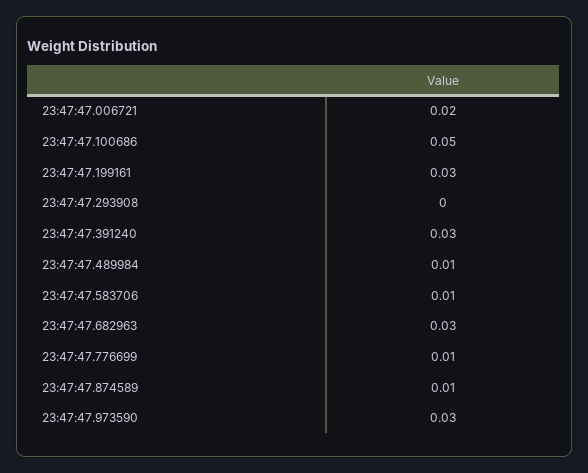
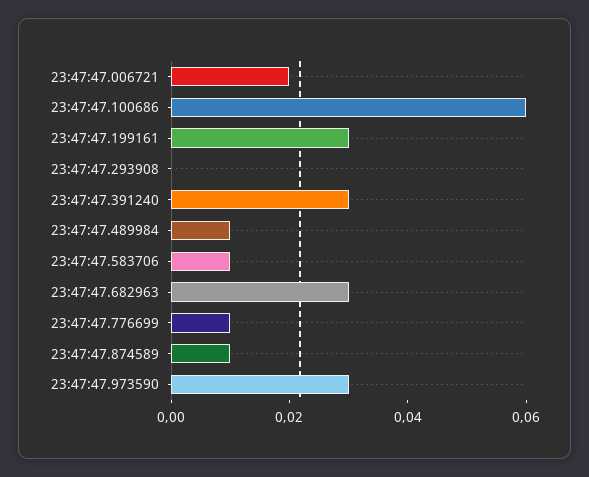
23:47:47.100686: 0.05 -> 0.06

